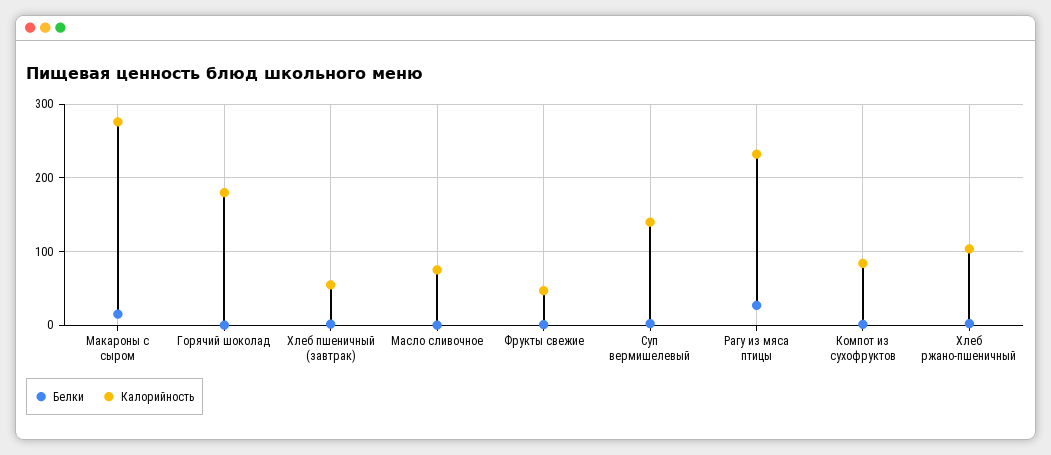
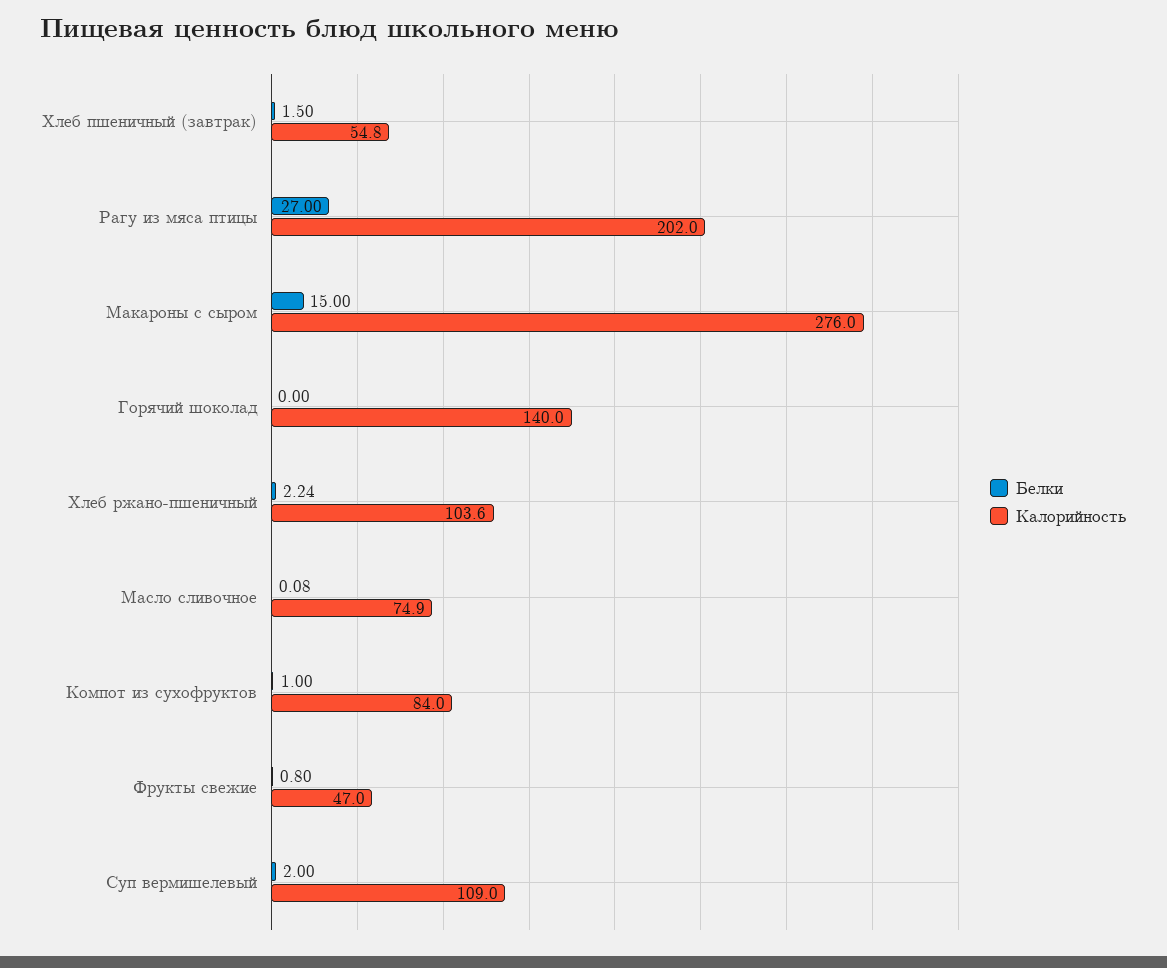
Калорийность, Горячий шоколад: 180 -> 140
Калорийность, Суп вермишелевый: 140 -> 109
Калорийность, Рагу из мяса птицы: 230 -> 202

